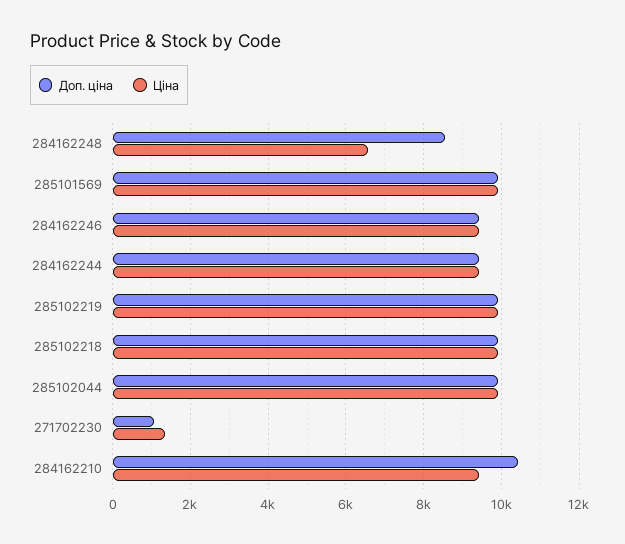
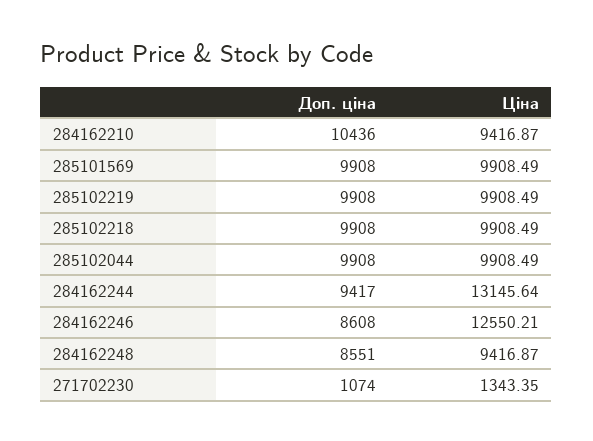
Ціна, 284162248: 6600 -> 9416.87
Доп. ціна, 284162246: 9400 -> 8608
Ціна, 284162246: 9400 -> 12550.21
Ціна, 284162244: 9400 -> 13145.64

